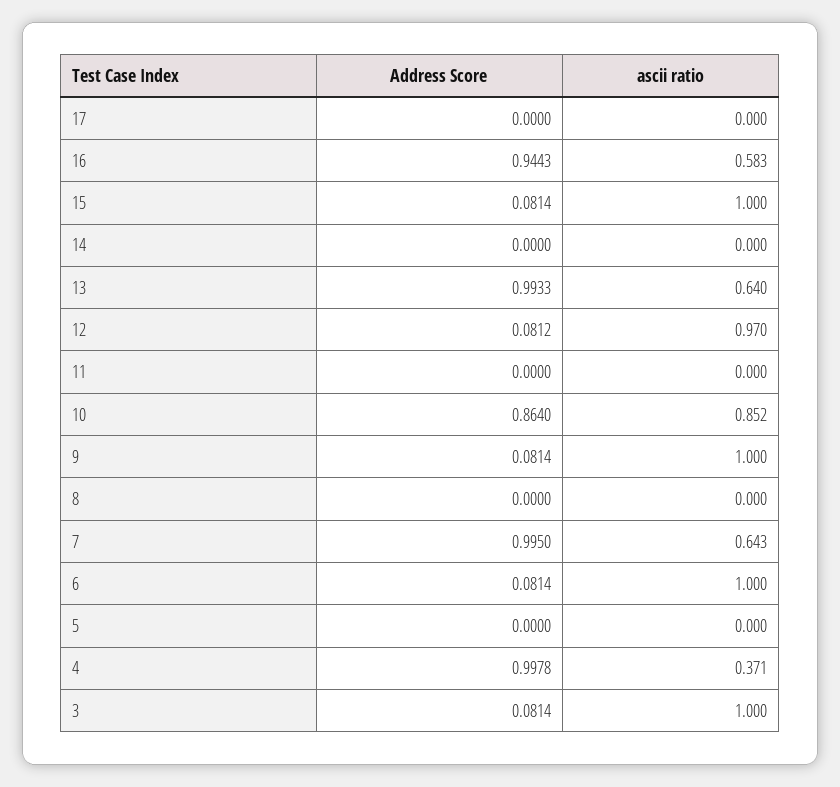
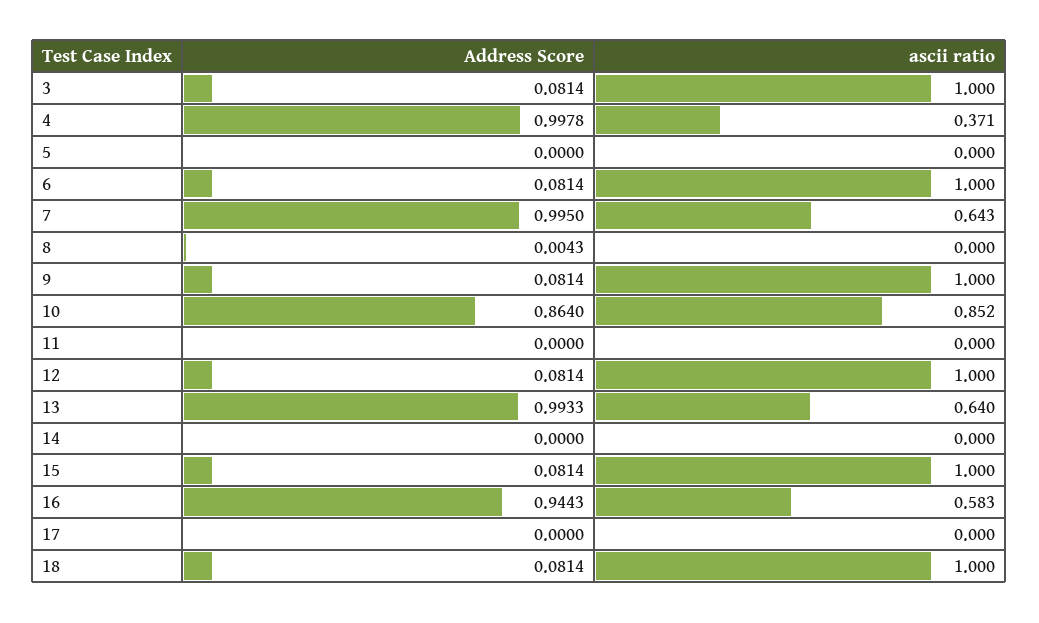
Address Score, 12: 0.0812 -> 0.0814
ascii ratio, 12: 0.97 -> 1
Address Score, 8: 0 -> 0.0043
Address Score, 18: none -> 0.0814
ascii ratio, 18: none -> 1

